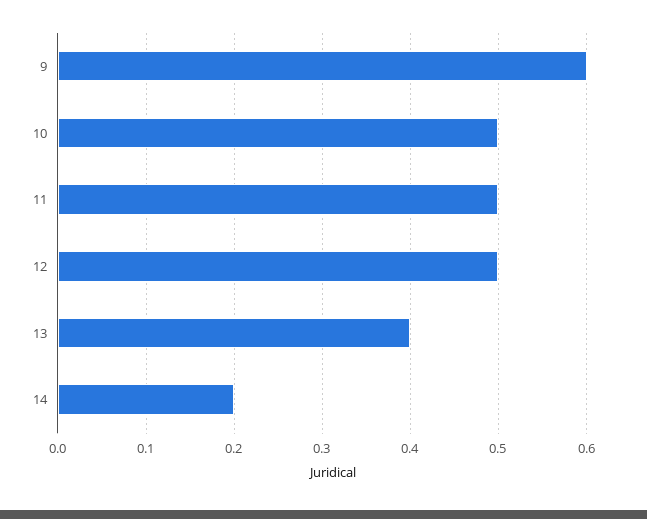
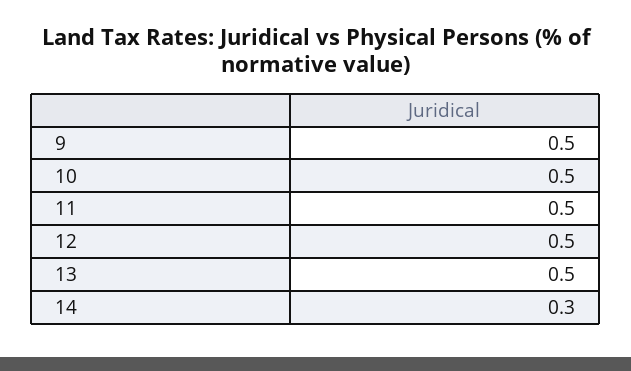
9: 0.6 -> 0.5
13: 0.4 -> 0.5
14: 0.2 -> 0.3

